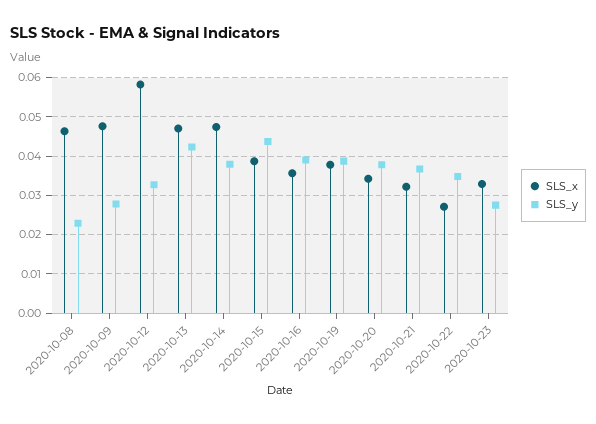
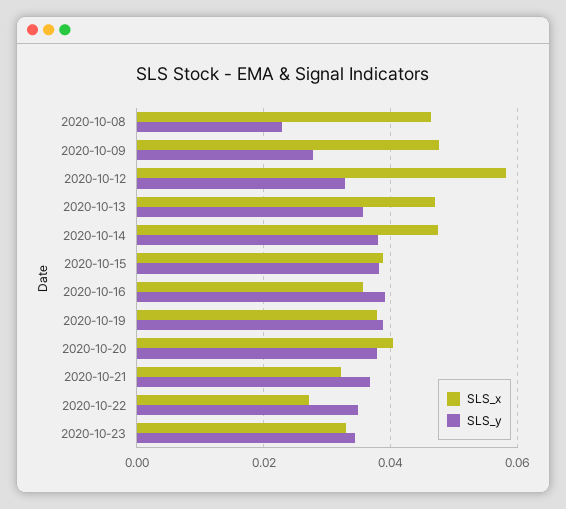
SLS_y, 2020-10-13: 0.042 -> 0.036
SLS_y, 2020-10-15: 0.044 -> 0.038
SLS_x, 2020-10-20: 0.034 -> 0.04
SLS_y, 2020-10-23: 0.028 -> 0.034

